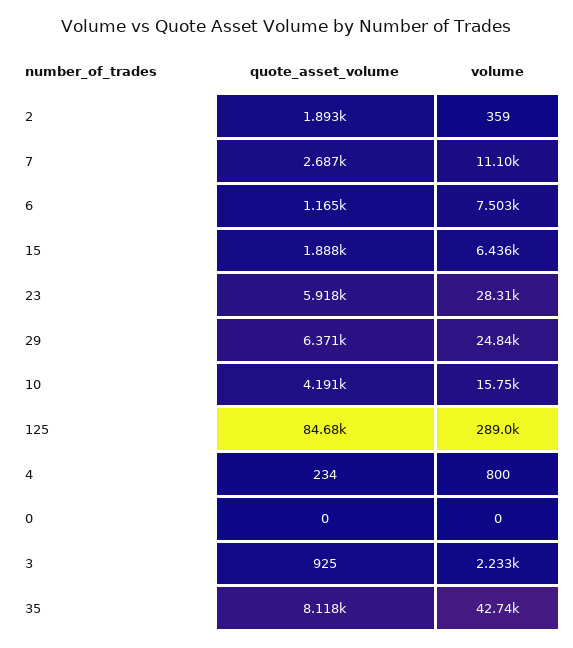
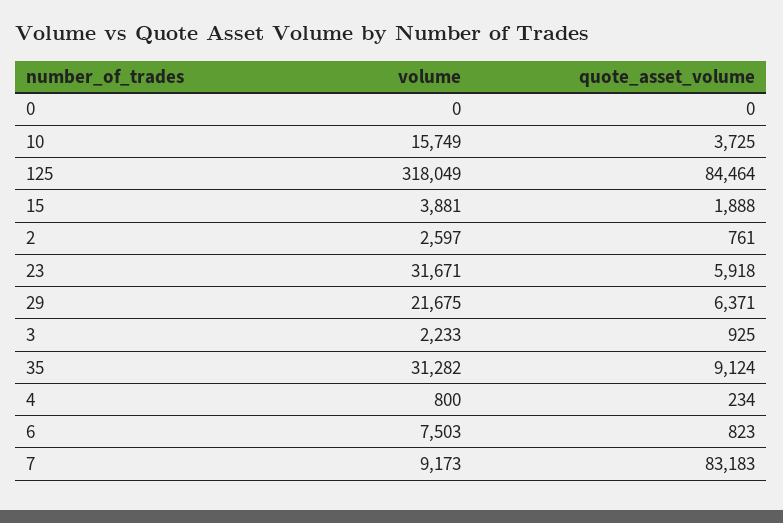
quote_asset_volume, 2: 1893 -> 761
volume, 2: 359 -> 2597
quote_asset_volume, 7: 2687 -> 83183
volume, 7: 11100 -> 9173
quote_asset_volume, 6: 1165 -> 823
volume, 15: 6436 -> 3881
volume, 23: 28310 -> 31671
volume, 29: 24840 -> 21675
quote_asset_volume, 10: 4191 -> 3725
quote_asset_volume, 125: 84680 -> 84464
volume, 125: 289000 -> 318049
quote_asset_volume, 35: 8118 -> 9124
volume, 35: 42740 -> 31282

